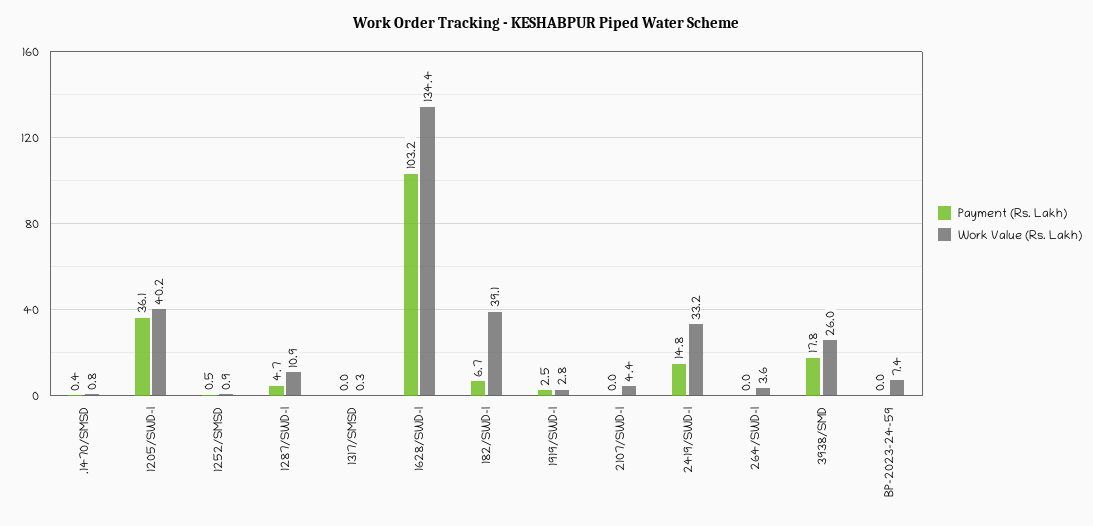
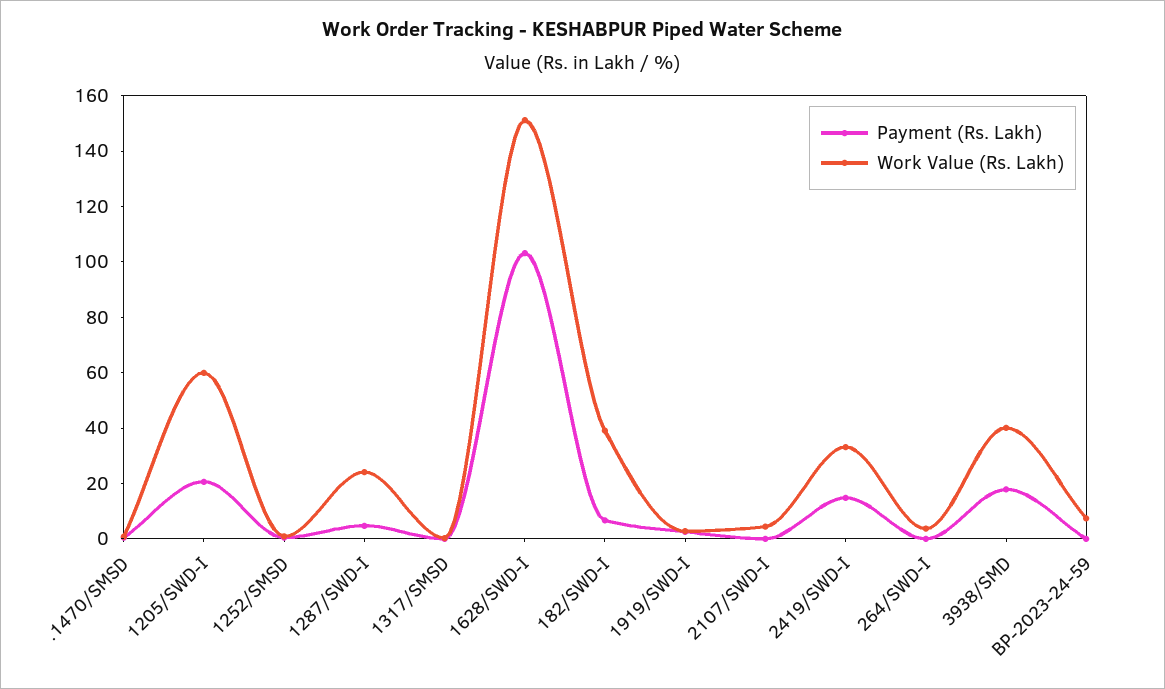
Payment (Rs. Lakh), 1205/SWD-I: 36.1 -> 20
Work Value (Rs. Lakh), 1205/SWD-I: 40.2 -> 60
Work Value (Rs. Lakh), 1287/SWD-I: 10.9 -> 25
Work Value (Rs. Lakh), 1628/SWD-I: 134.4 -> 150
Work Value (Rs. Lakh), 3938/SMD: 26 -> 40

